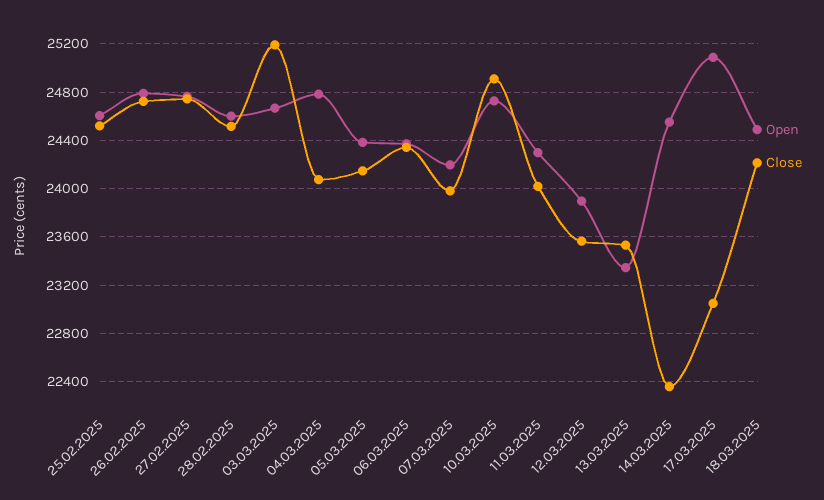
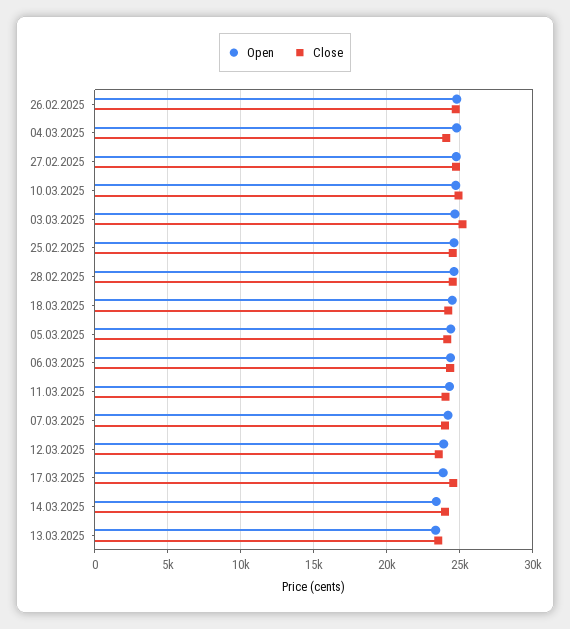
Open, 14.03.2025: 24550 -> 23500
Close, 14.03.2025: 22350 -> 24000
Open, 17.03.2025: 25100 -> 24000
Close, 17.03.2025: 23050 -> 24500

